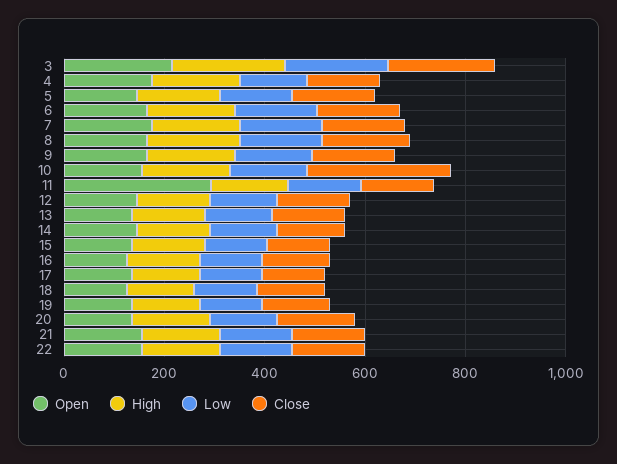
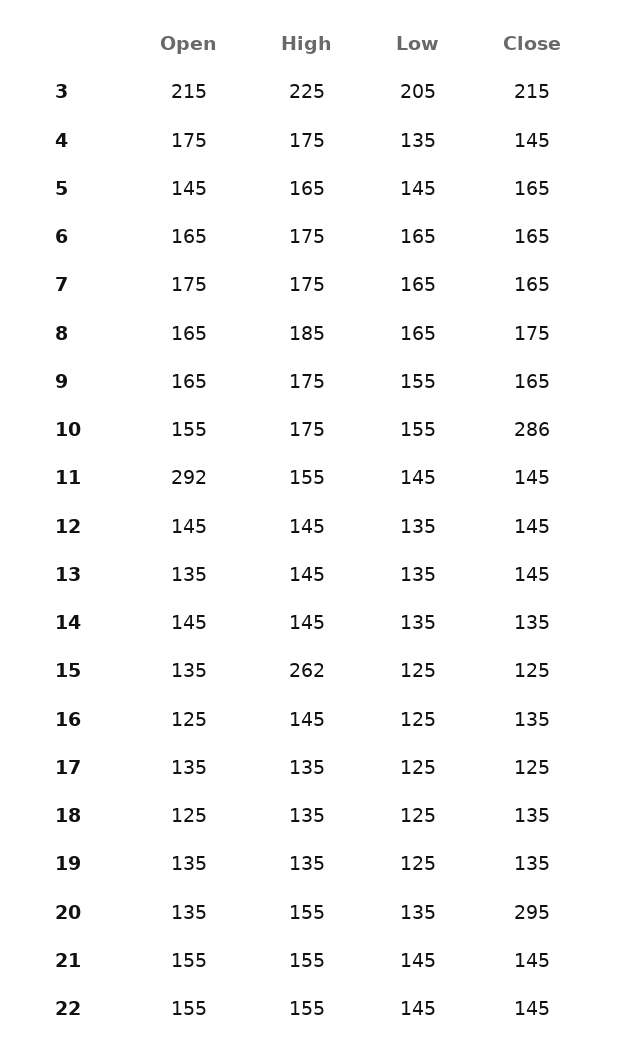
High, 15: 150 -> 262
Close, 20: 150 -> 295

